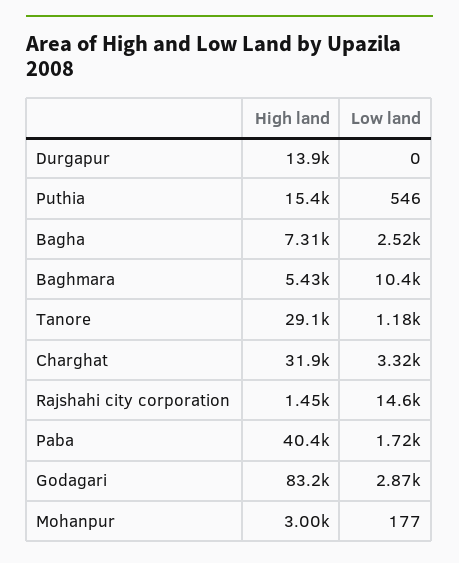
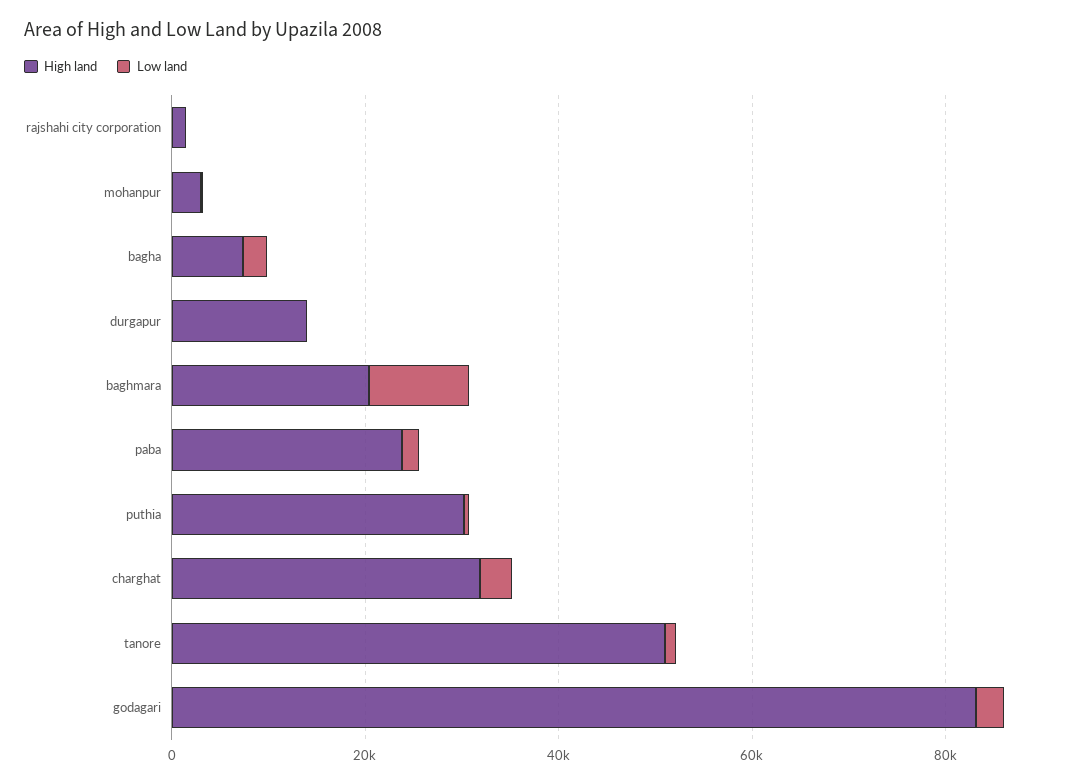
High land, Puthia: 15400 -> 30000
High land, Baghmara: 5430 -> 20000
High land, Tanore: 29100 -> 50000
Low land, Rajshahi city corporation: 14600 -> 0
High land, Paba: 40400 -> 25000

